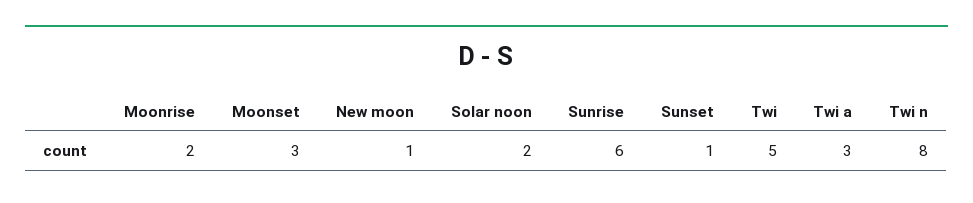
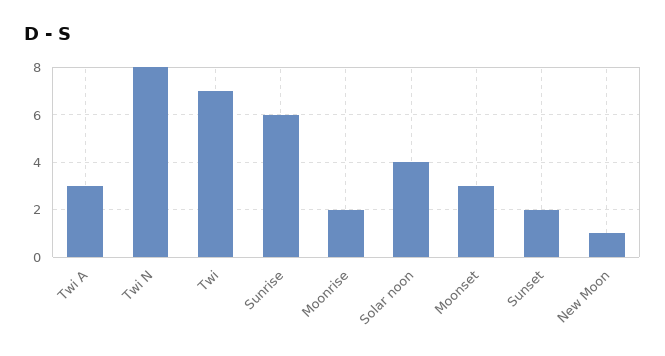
Solar noon: 2 -> 4
Sunset: 1 -> 2
Twi: 5 -> 7

